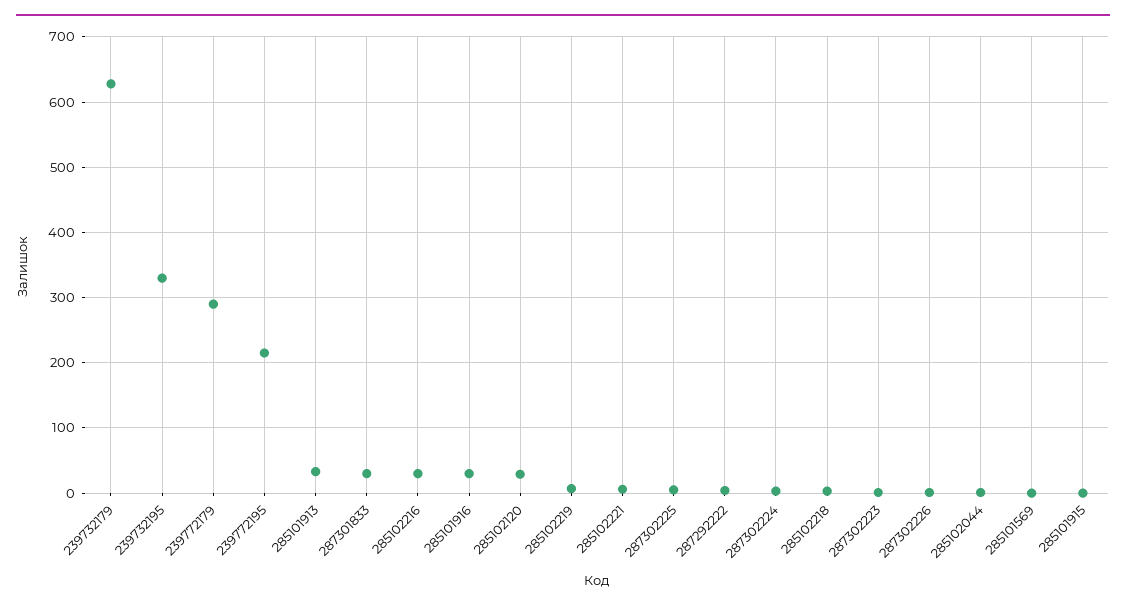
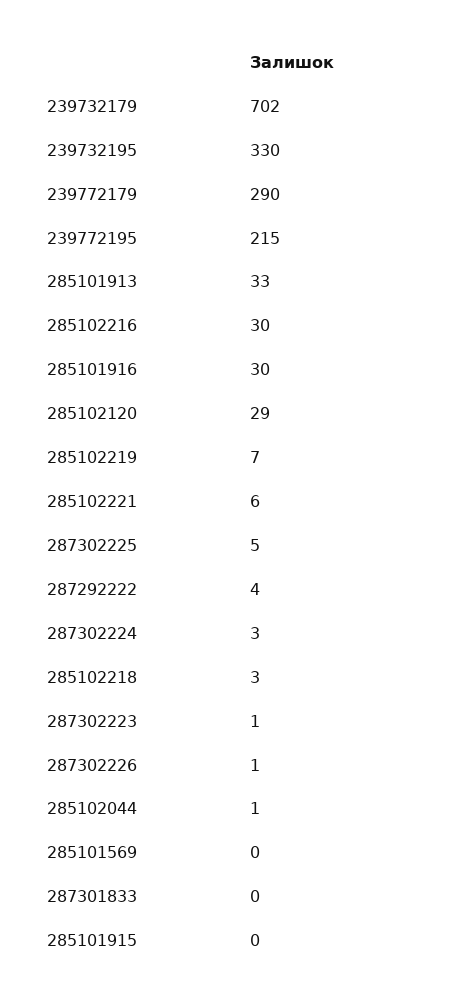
239732179: 630 -> 702
287301833: 30 -> 0

